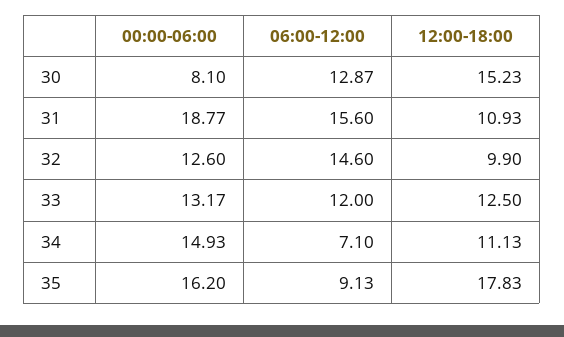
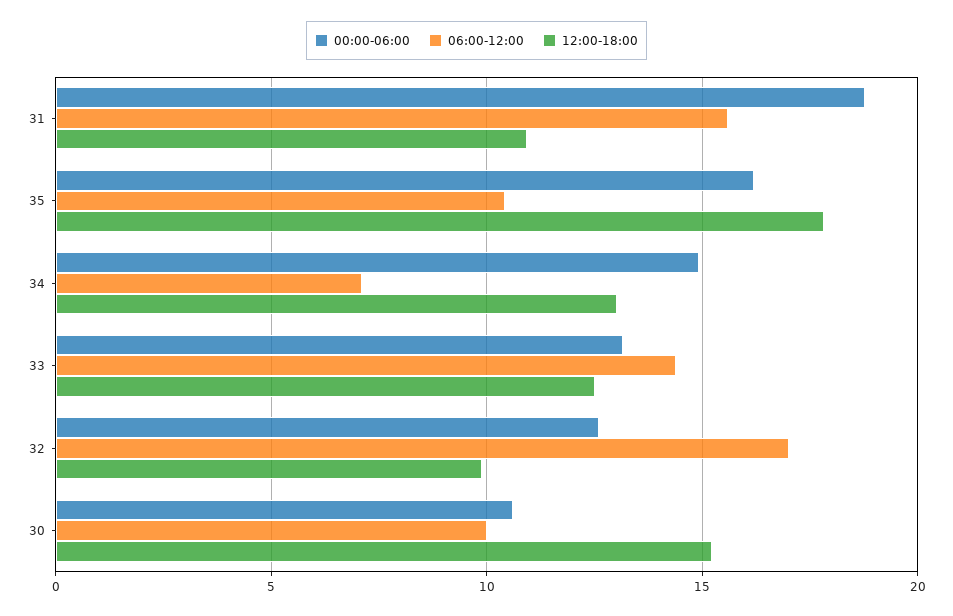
00:00-06:00, 30: 8.1 -> 10.5
06:00-12:00, 30: 12.87 -> 10
06:00-12:00, 32: 14.6 -> 17
06:00-12:00, 33: 12 -> 14.5
12:00-18:00, 34: 11.13 -> 13
06:00-12:00, 35: 9.13 -> 10.5

